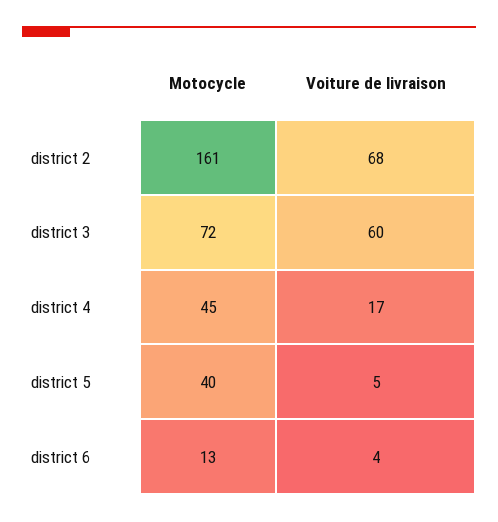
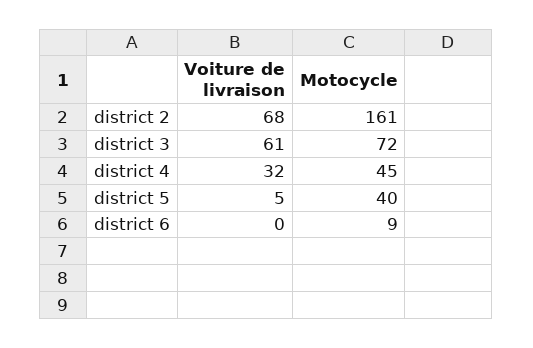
Voiture de livraison, district 3: 60 -> 61
Voiture de livraison, district 4: 17 -> 32
Motocycle, district 6: 13 -> 9
Voiture de livraison, district 6: 4 -> 0

